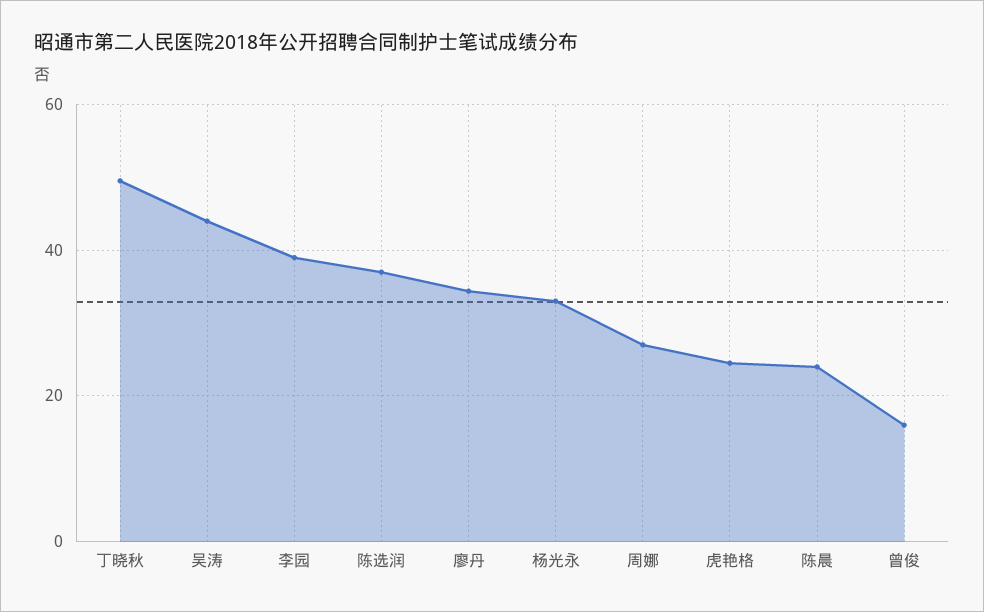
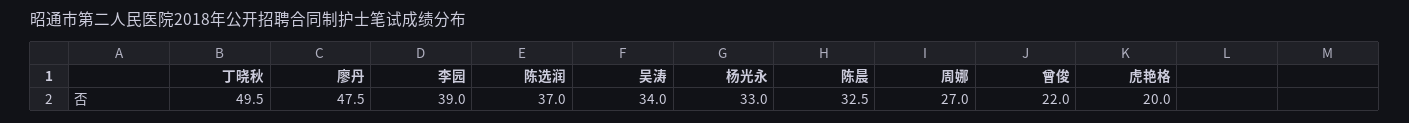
吴涛: 44 -> 34
廖丹: 34 -> 47.5
虎艳格: 24 -> 20
陈晨: 24 -> 32.5
曾俊: 16 -> 22

